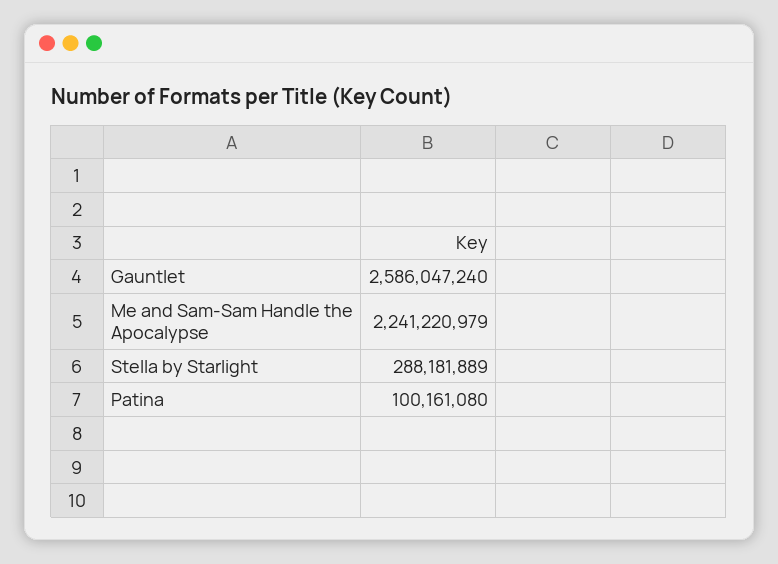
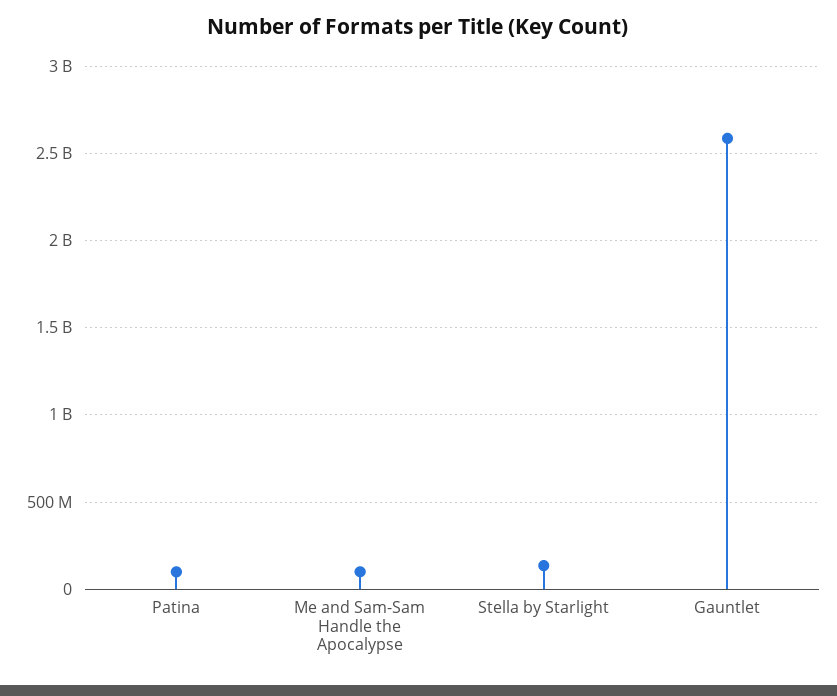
Me and Sam-Sam Handle the Apocalypse: 2241220979 -> 100000000
Stella by Starlight: 288181889 -> 150000000

